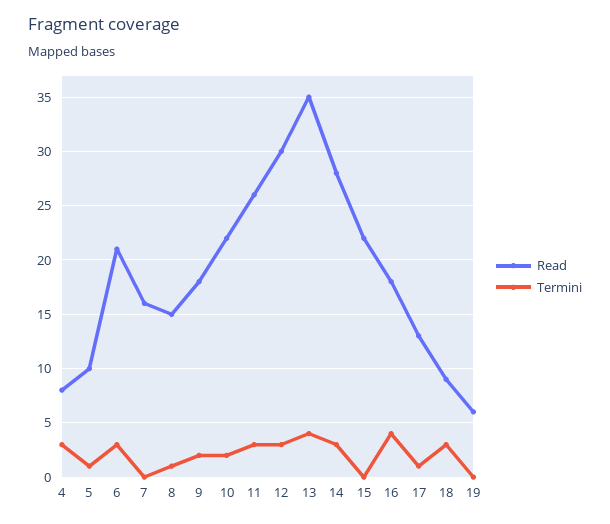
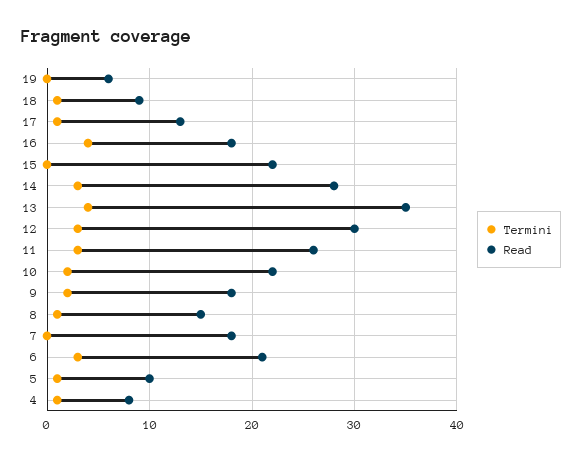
Termini, 4: 3 -> 1
Read, 7: 16 -> 18
Termini, 18: 3 -> 1

